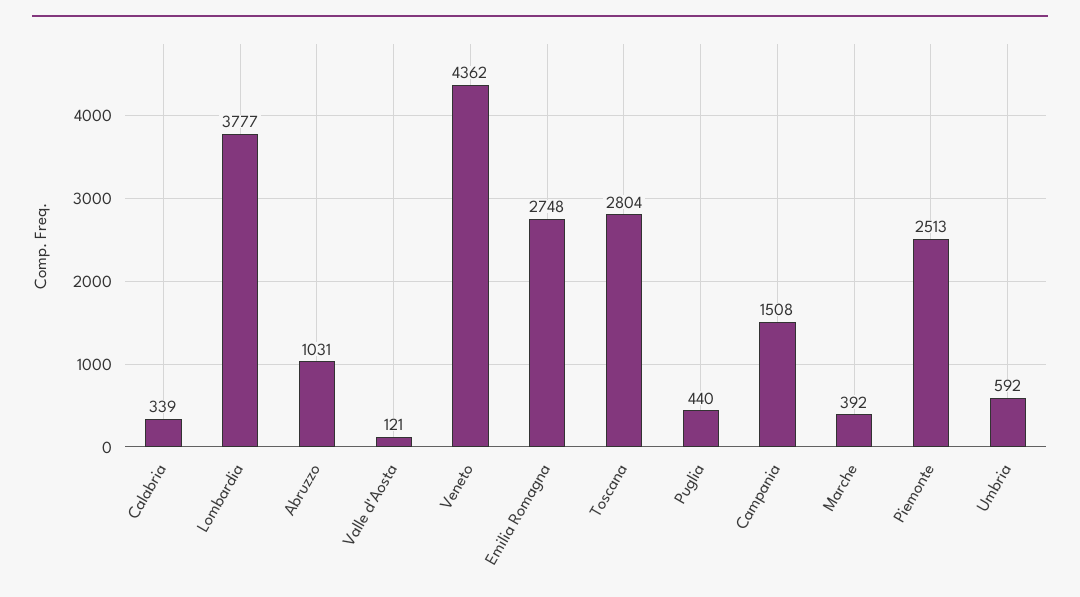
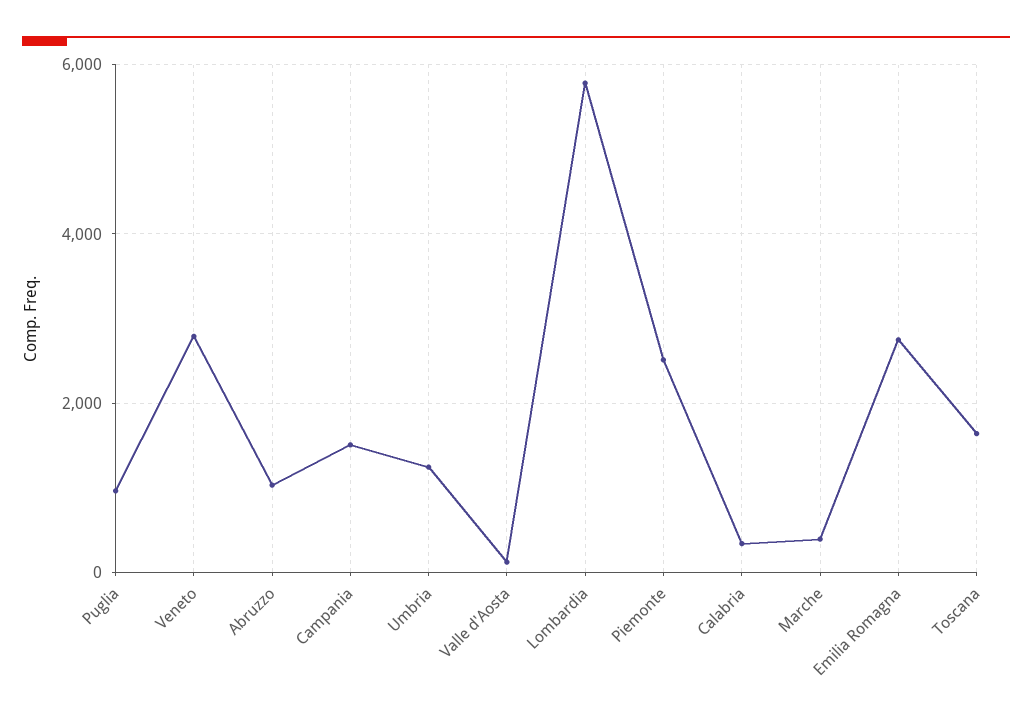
Lombardia: 3777 -> 5800
Veneto: 4362 -> 2800
Toscana: 2804 -> 1600
Puglia: 440 -> 1000
Umbria: 592 -> 1200

